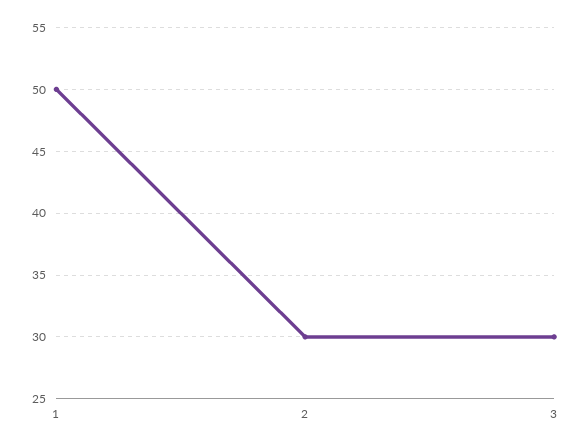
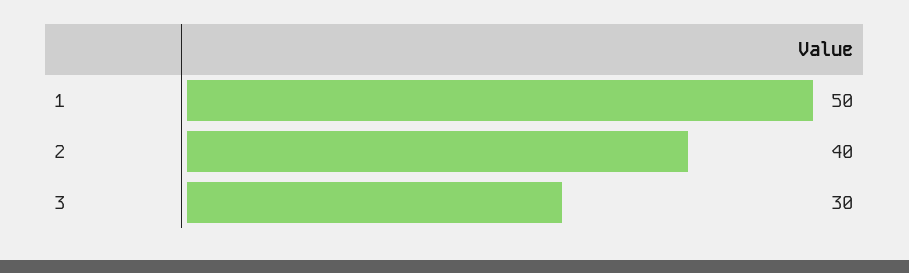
2: 30 -> 40

